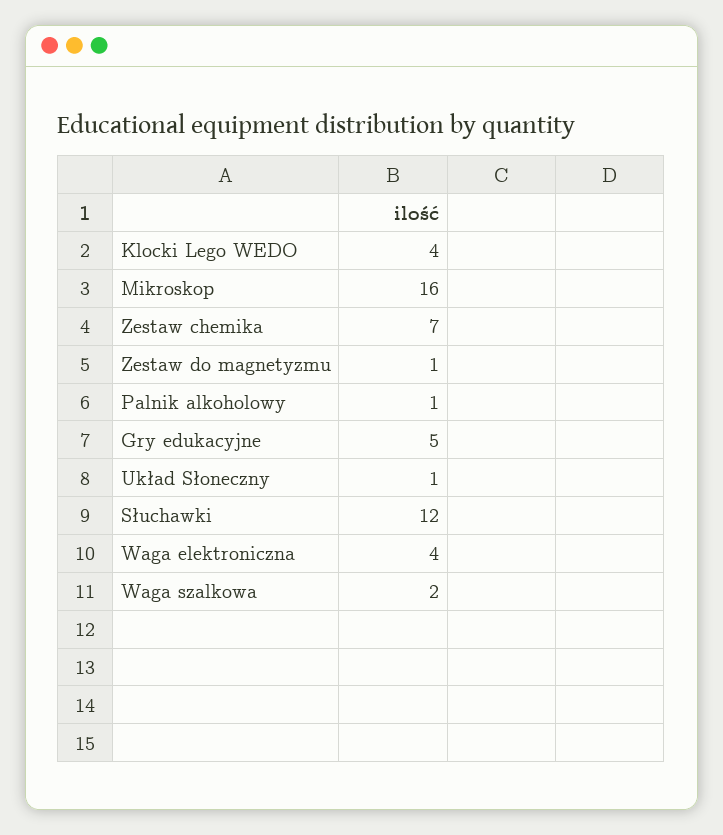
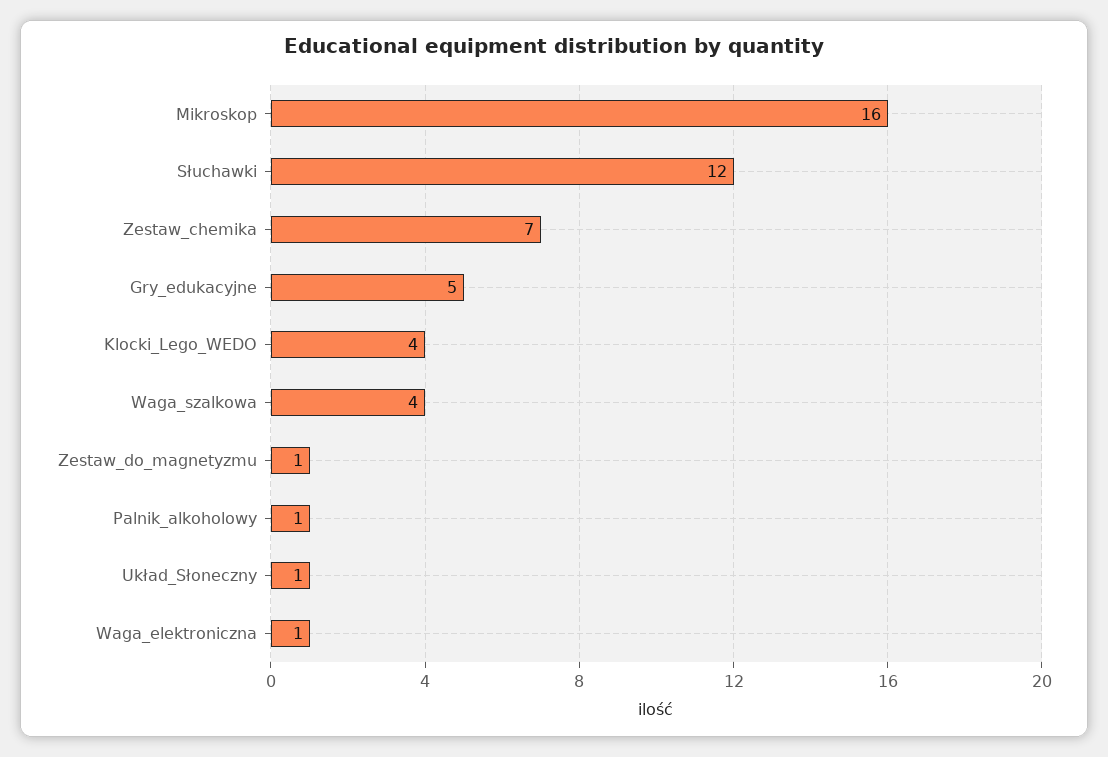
Waga elektroniczna: 4 -> 1
Waga szalkowa: 2 -> 4

